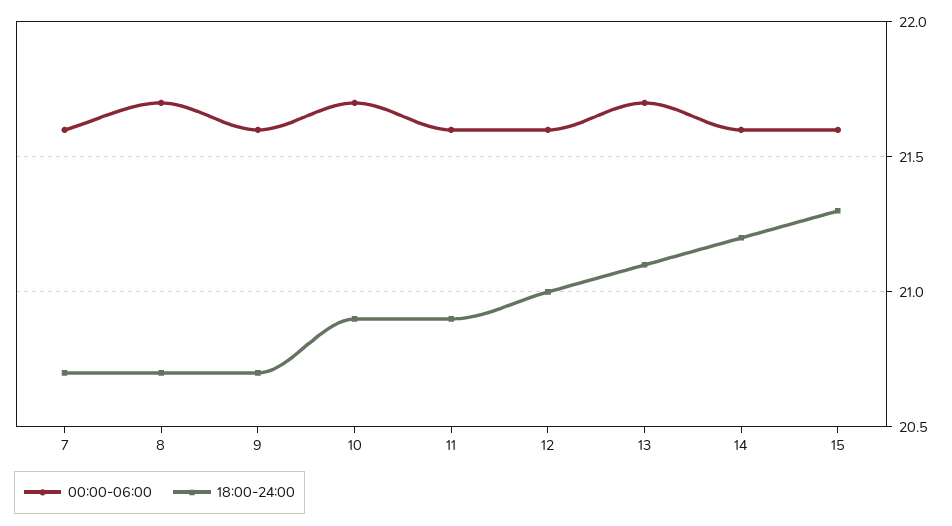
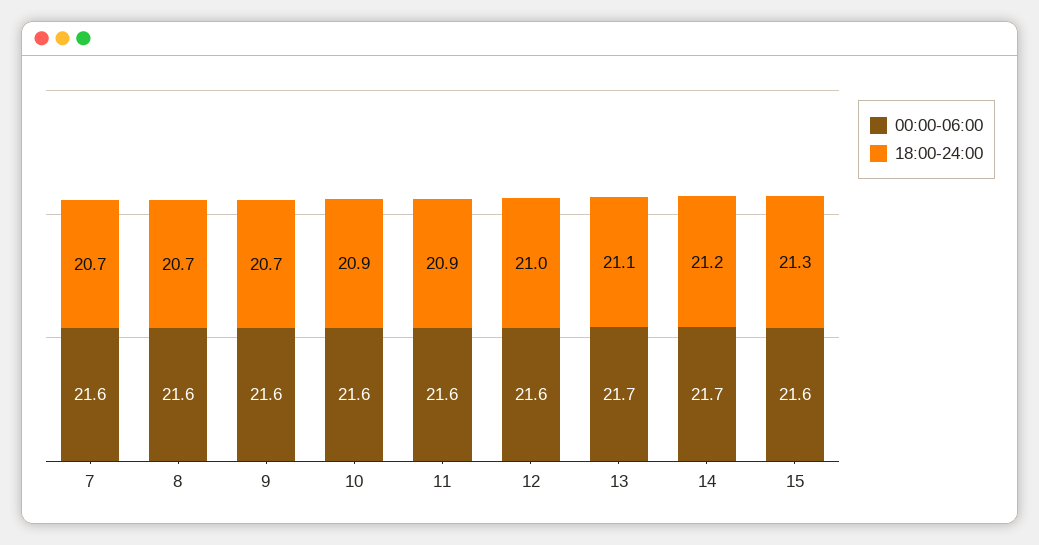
00:00-06:00, 8: 21.7 -> 21.6
00:00-06:00, 10: 21.7 -> 21.6
00:00-06:00, 14: 21.6 -> 21.7

